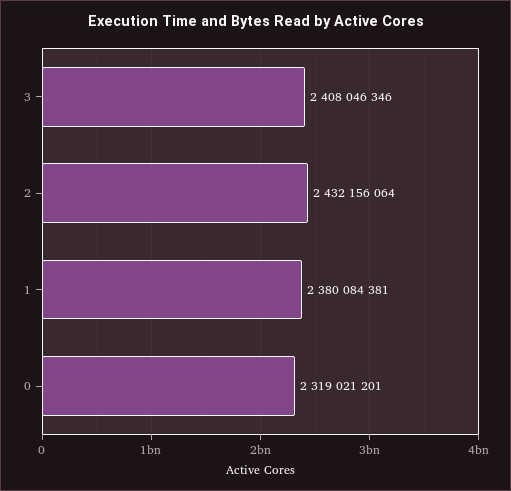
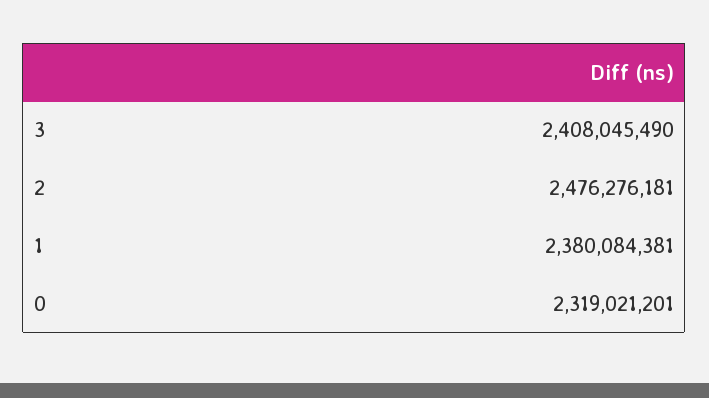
3: 2408046346 -> 2408045490
2: 2432156064 -> 2476276181

